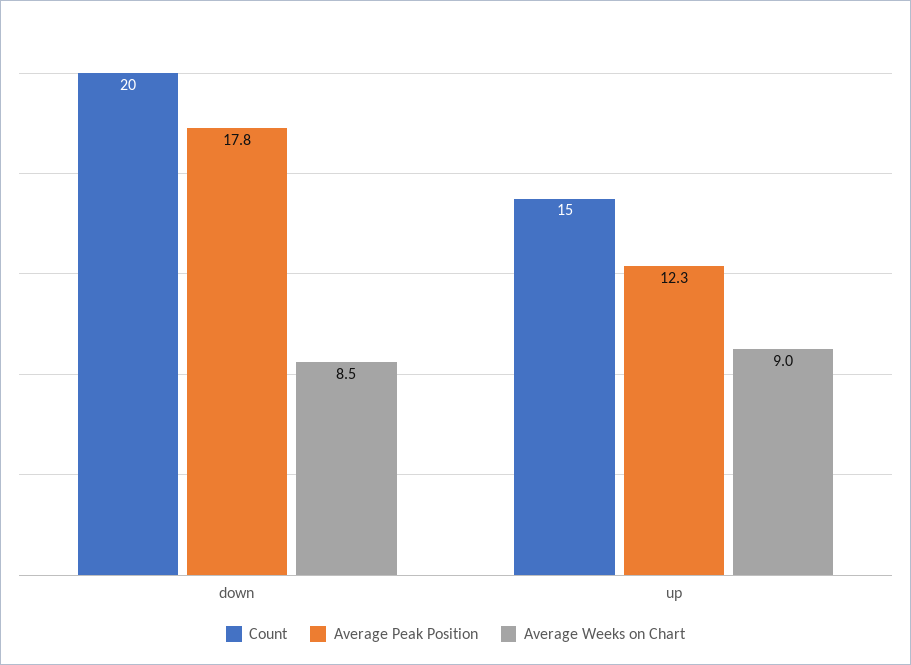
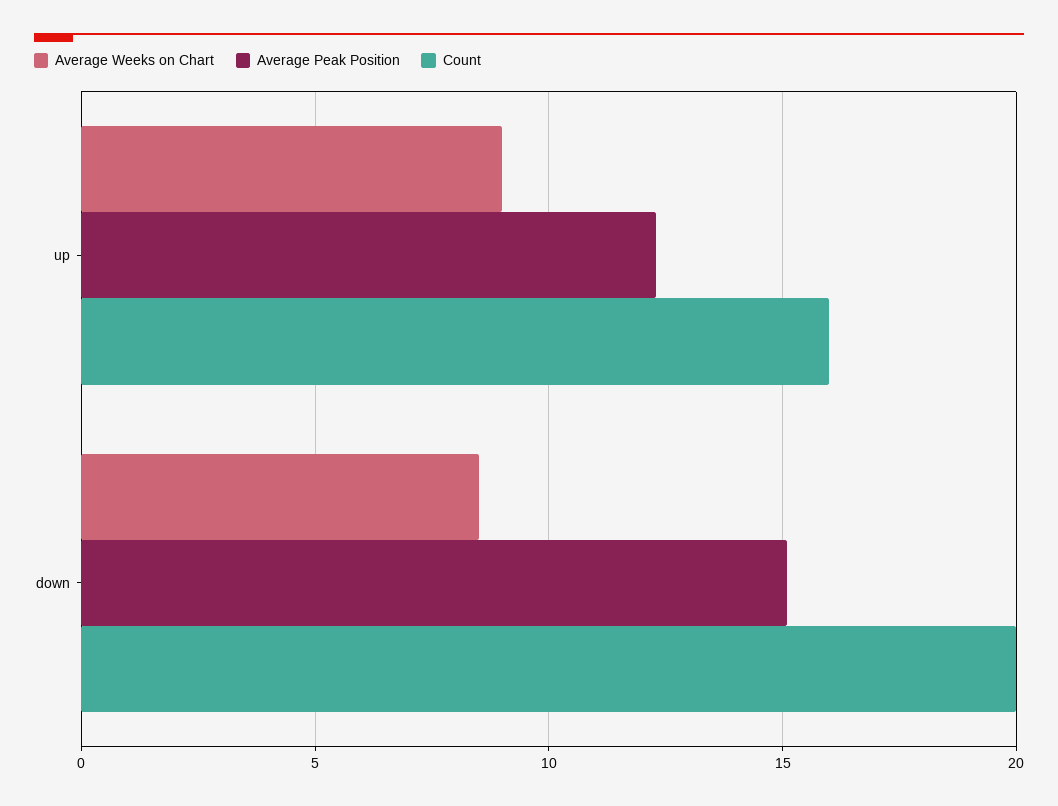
Average Peak Position, down: 17.8 -> 15
Count, up: 15 -> 16

